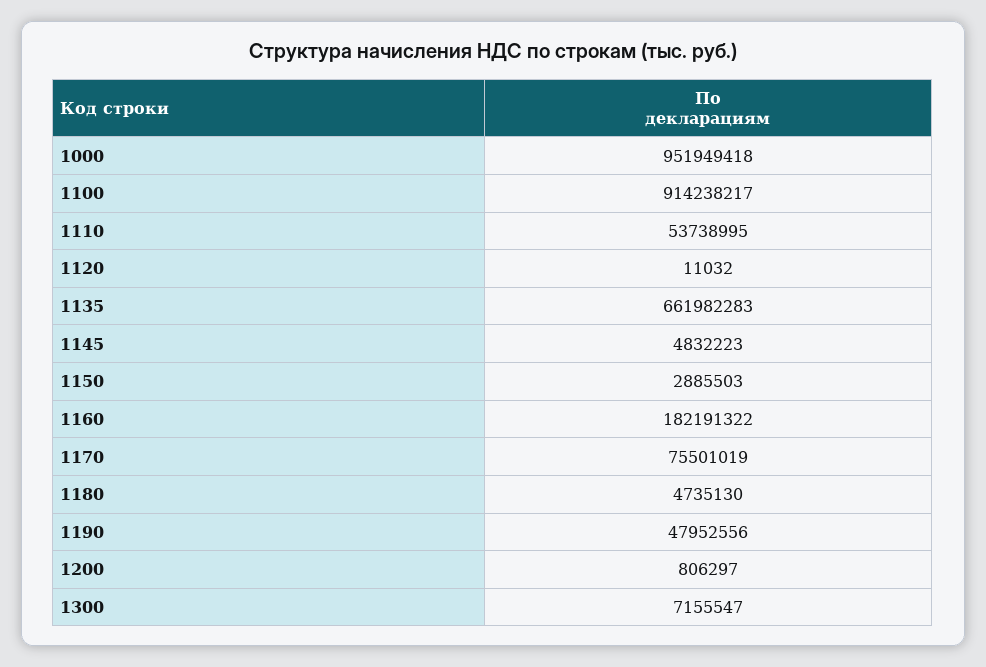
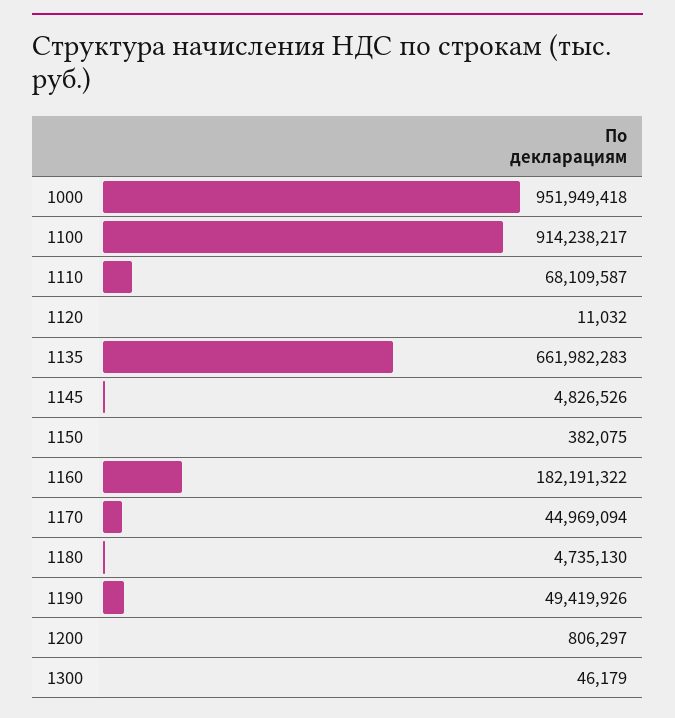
1110: 53738995 -> 68109587
1145: 4832223 -> 4826526
1150: 2885503 -> 382075
1170: 75501019 -> 44969094
1190: 47952556 -> 49419926
1300: 7155547 -> 46179

